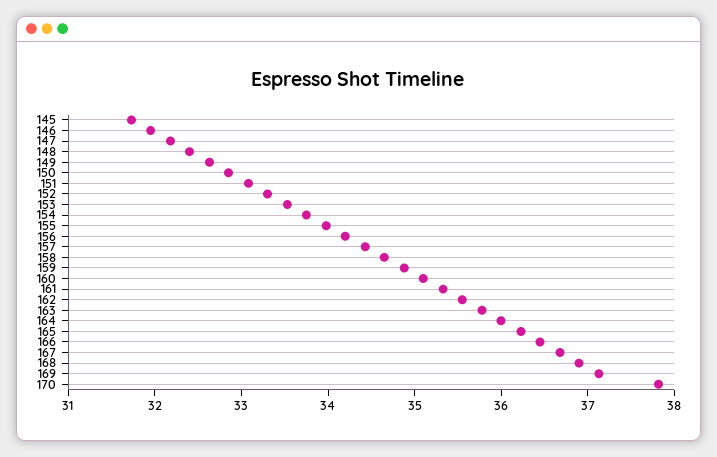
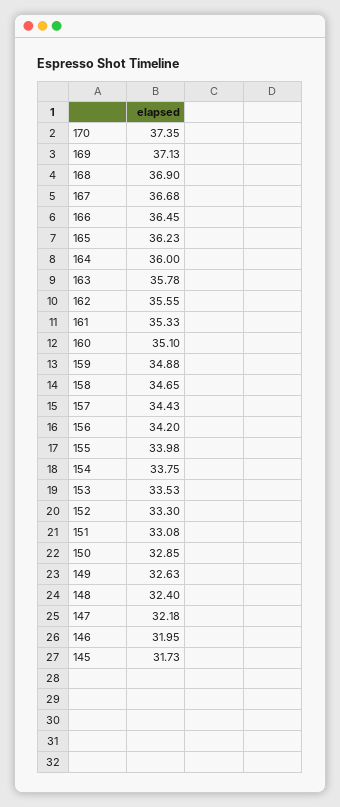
170: 37.8 -> 37.35

